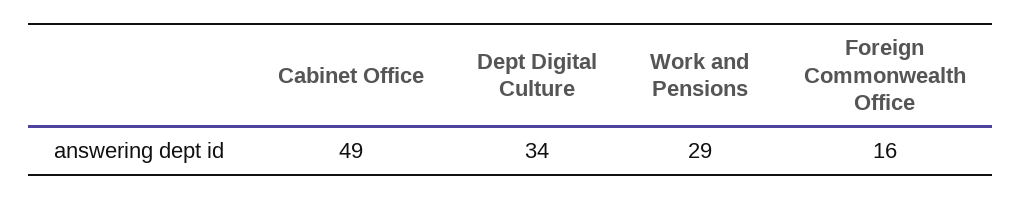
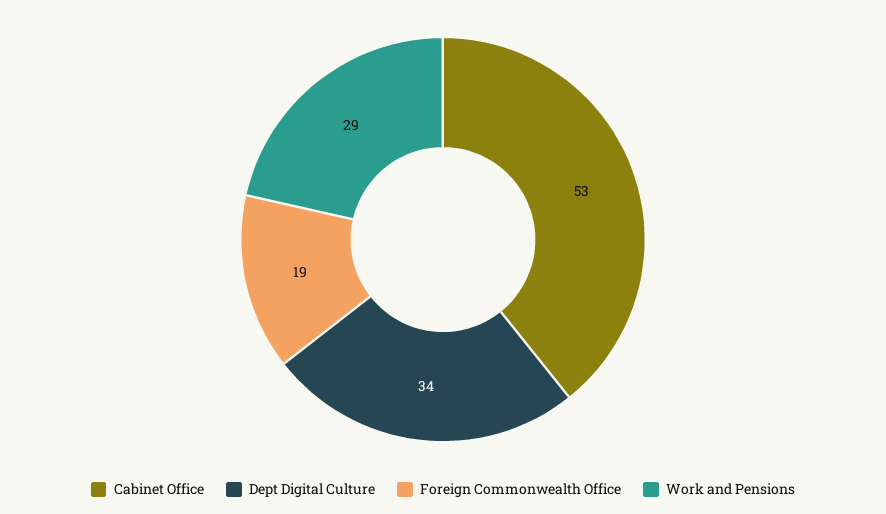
Cabinet Office: 49 -> 53
Foreign Commonwealth Office: 16 -> 19

